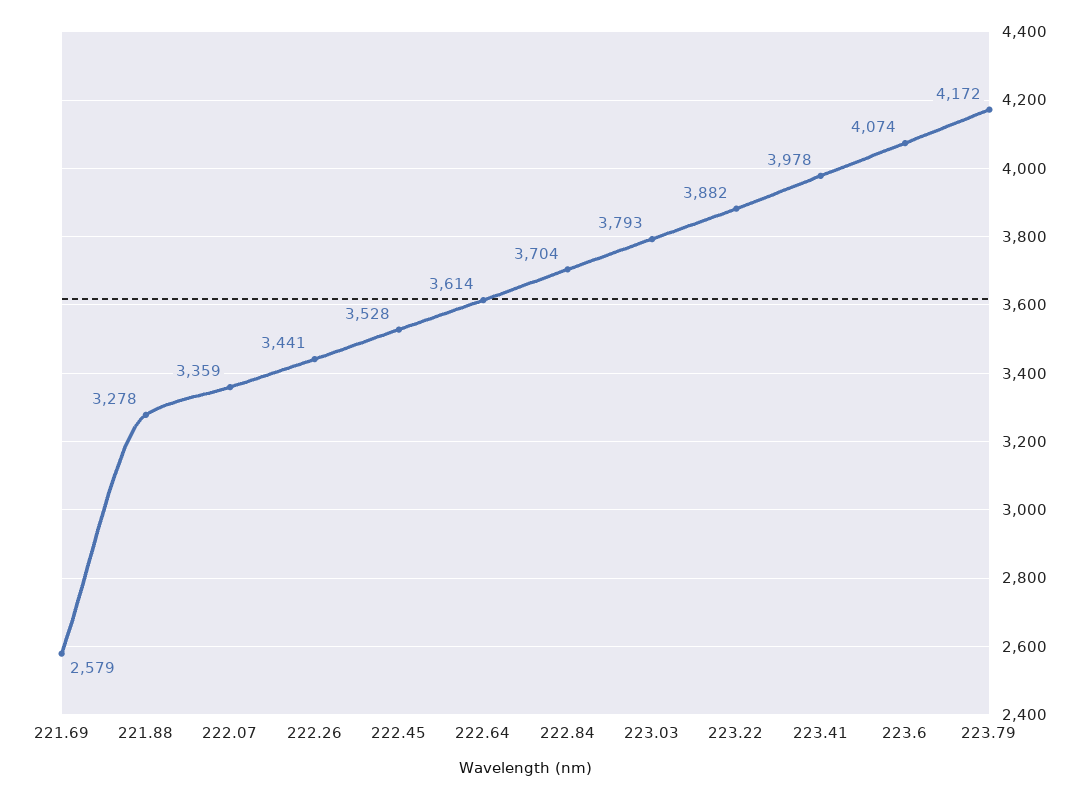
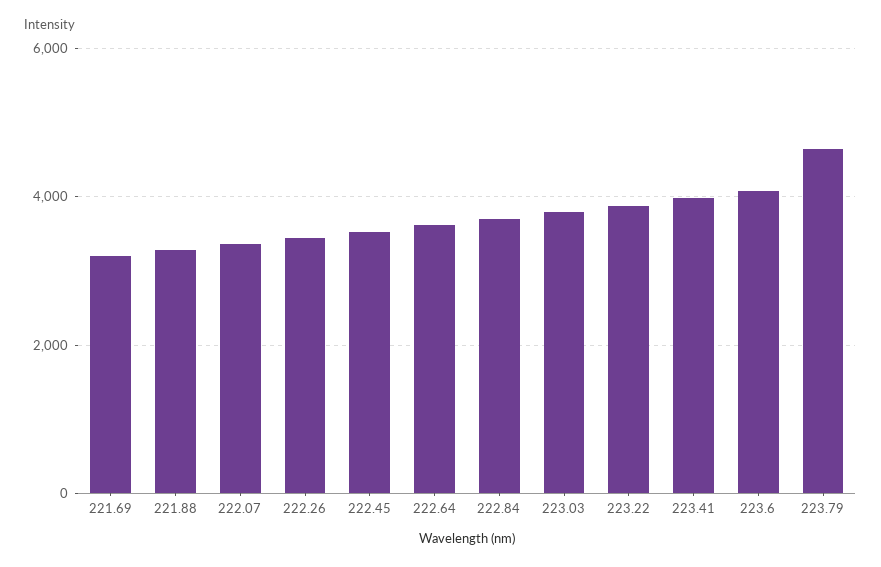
221.69: 2579 -> 3200
223.79: 4172 -> 4600

